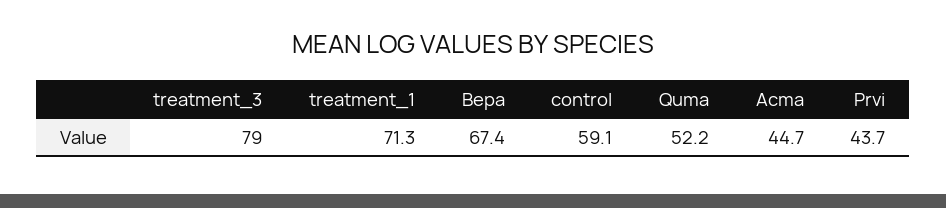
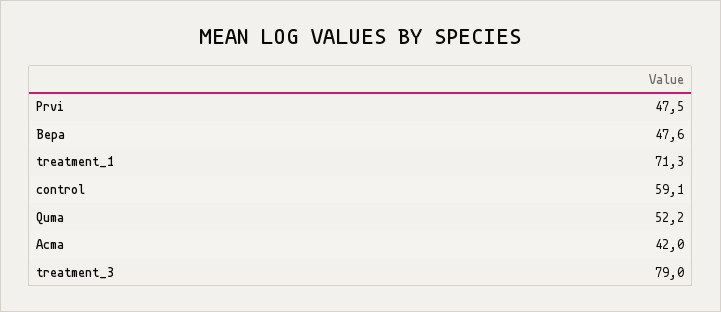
Bepa: 67.4 -> 47.6
Acma: 44.7 -> 42
Prvi: 43.7 -> 47.5

